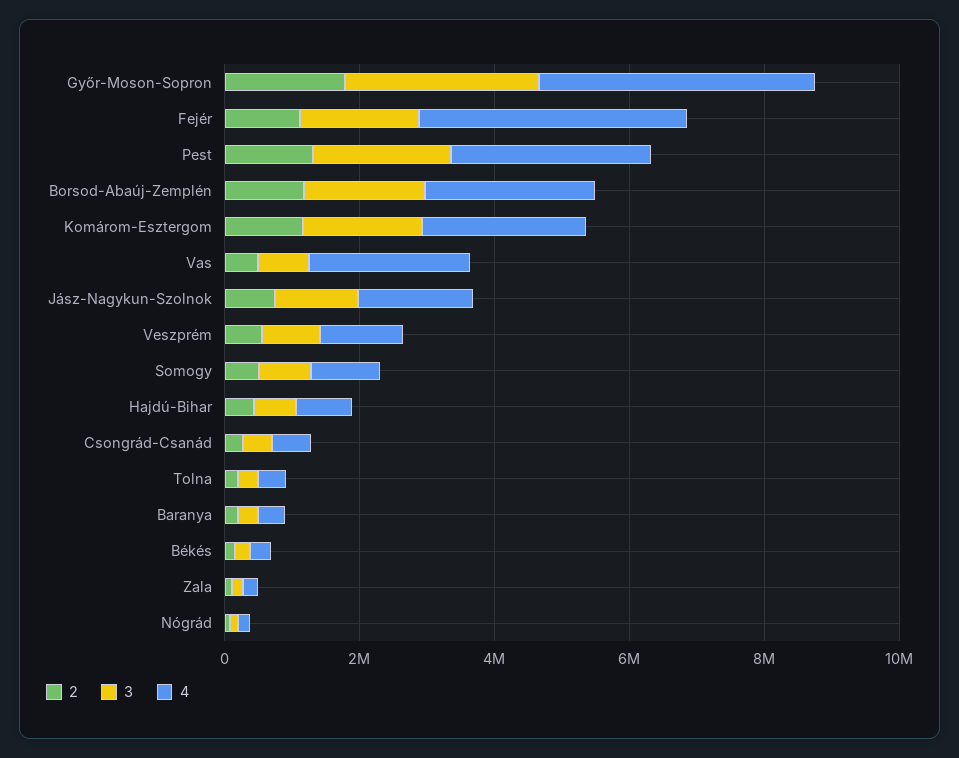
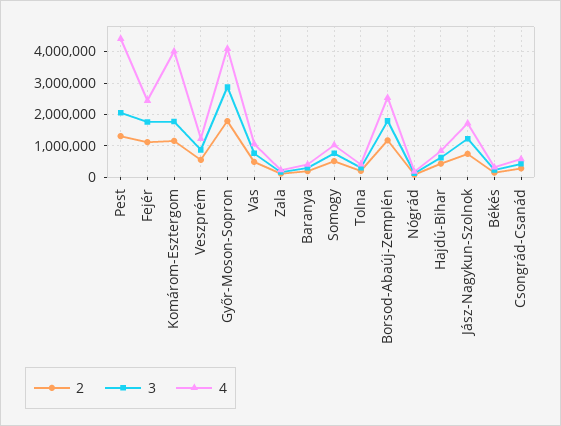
4, Fejér: 4000000 -> 2400000
4, Pest: 3000000 -> 4400000
4, Komárom-Esztergom: 2500000 -> 4000000
4, Vas: 2500000 -> 1000000

